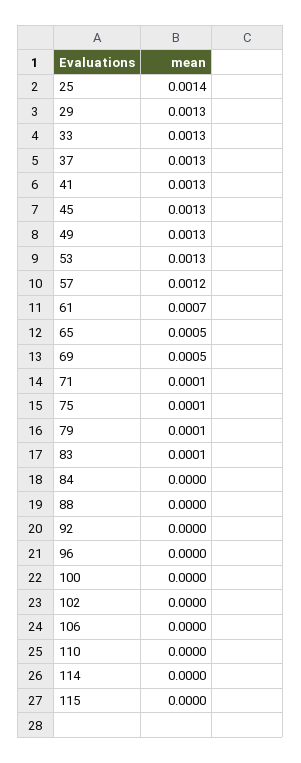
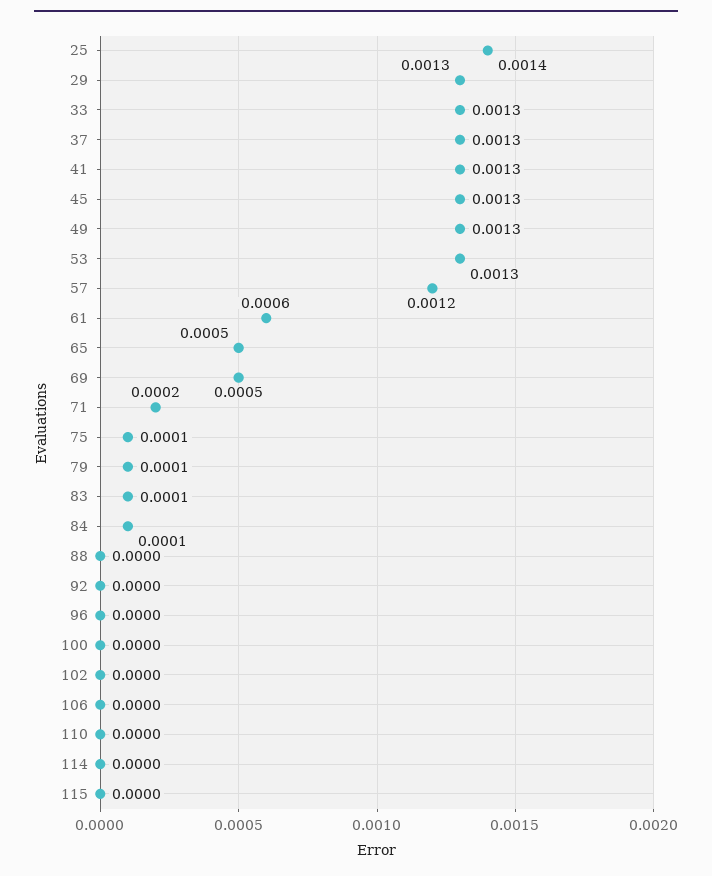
61: 0.0007 -> 0.0006
71: 0.0001 -> 0.0002
84: 0 -> 0.0001

